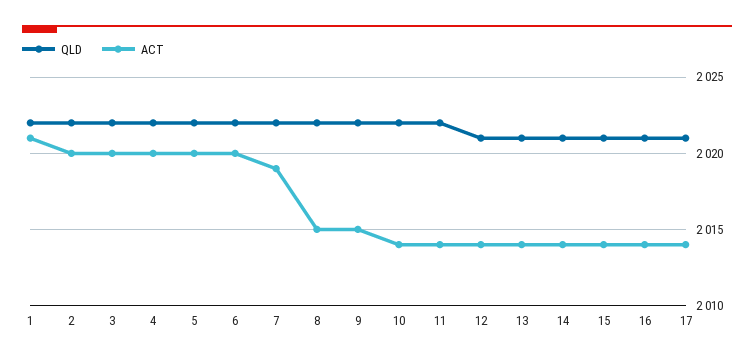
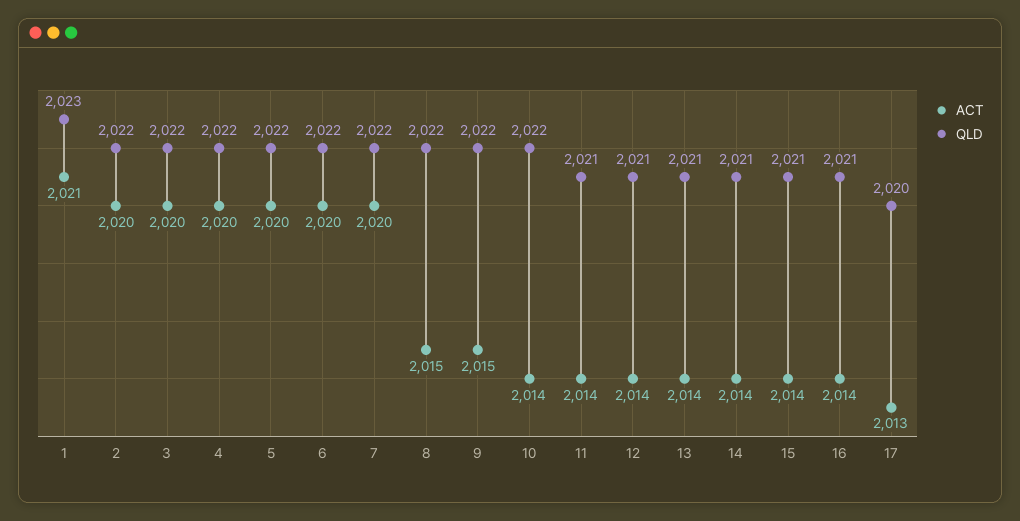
QLD, 1: 2022 -> 2023
ACT, 7: 2019 -> 2020
QLD, 11: 2022 -> 2021
QLD, 17: 2021 -> 2020
ACT, 17: 2014 -> 2013

